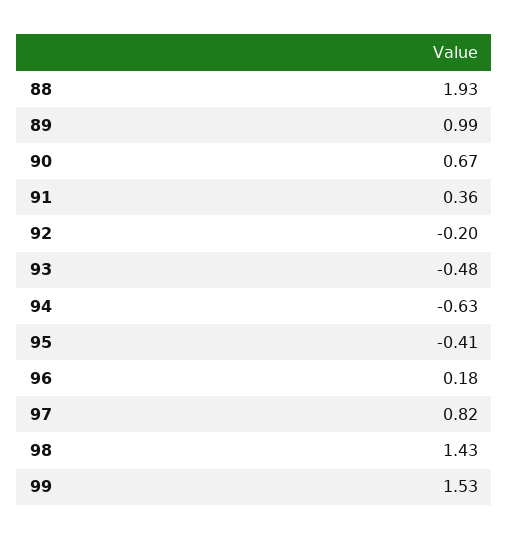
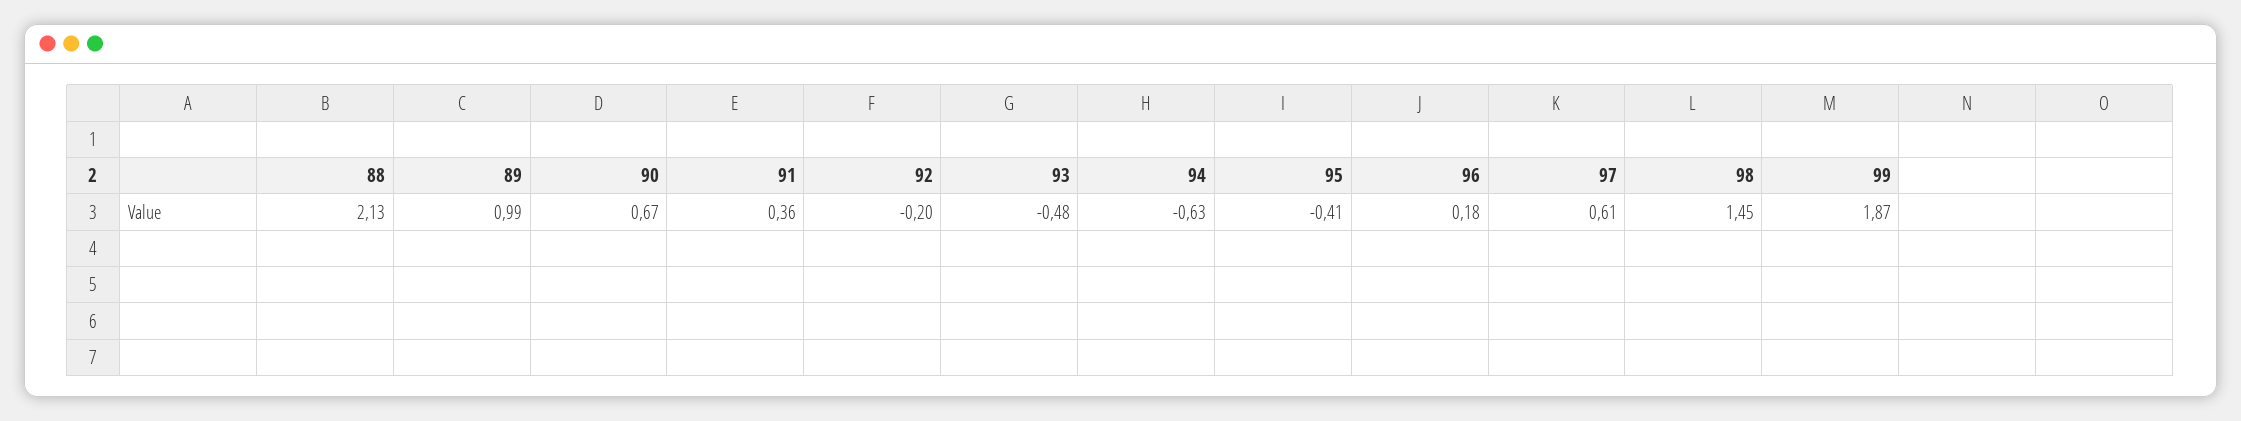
88: 1.93 -> 2.13
97: 0.82 -> 0.61
98: 1.43 -> 1.45
99: 1.53 -> 1.87

